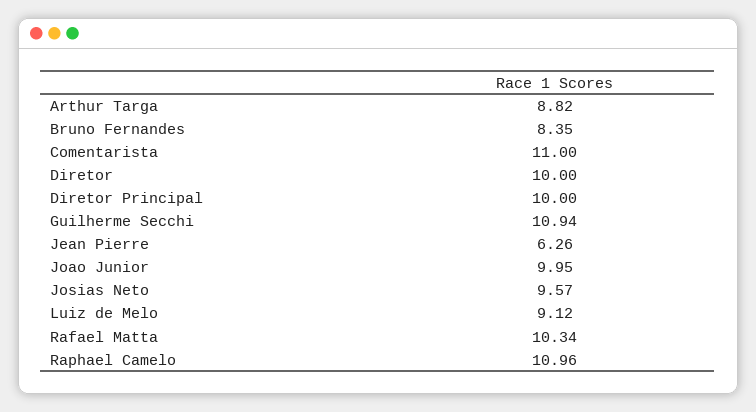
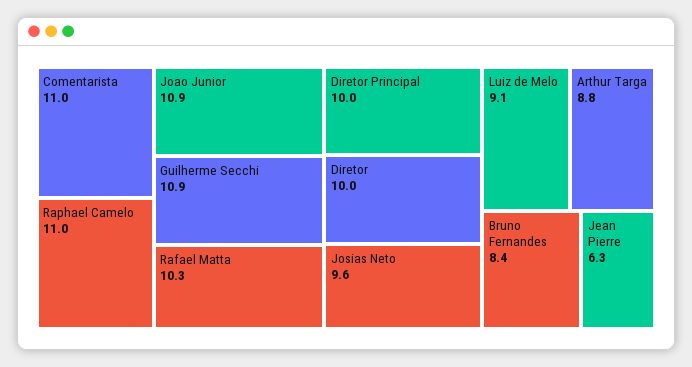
Joao Junior: 9.95 -> 10.9

